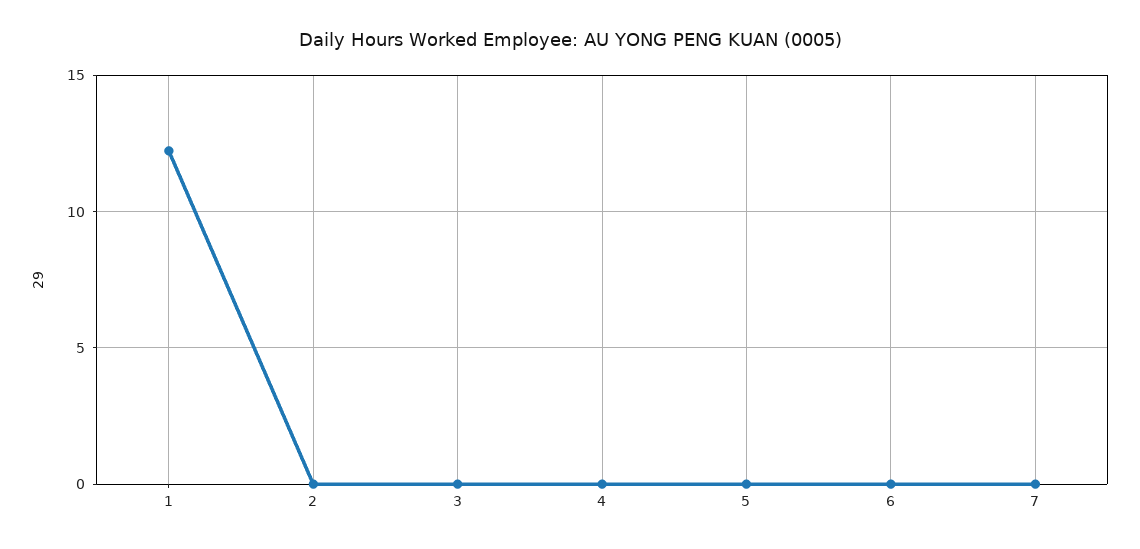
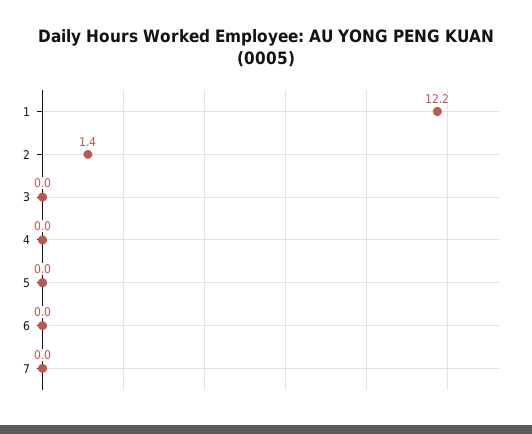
2: 0 -> 1.4

